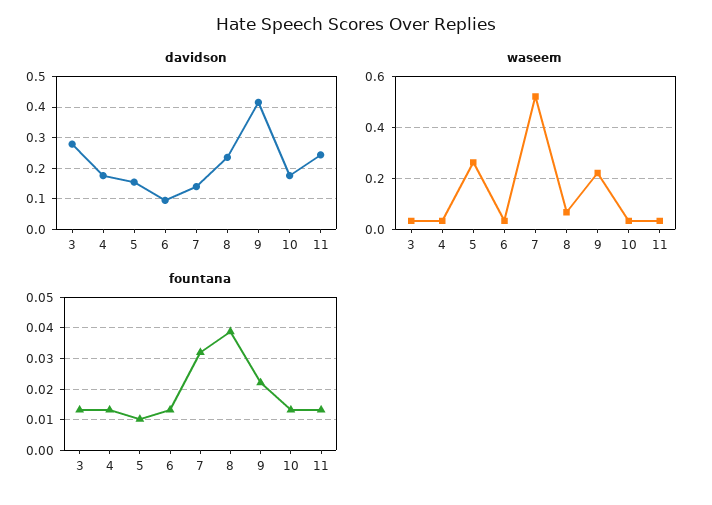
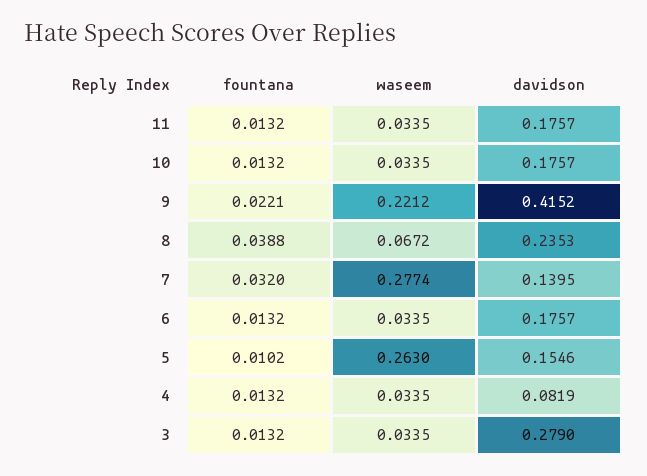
davidson, 4: 0.18 -> 0.0819
davidson, 6: 0.1 -> 0.1757
davidson, 11: 0.24 -> 0.1757
waseem, 7: 0.525 -> 0.2774

